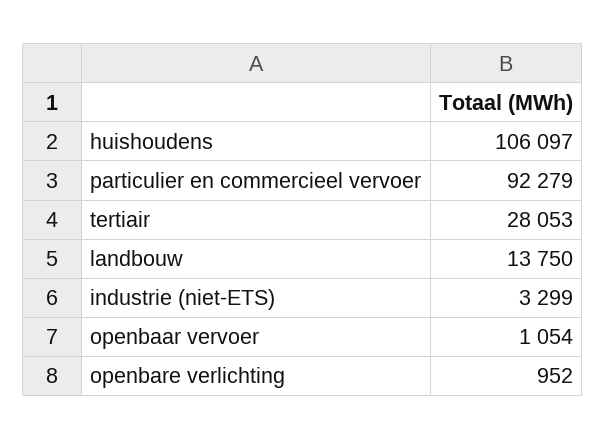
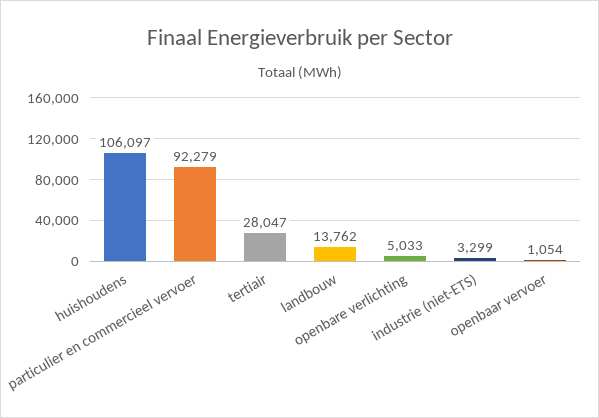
tertiair: 28053 -> 28047
landbouw: 13750 -> 13762
openbare verlichting: 952 -> 5033

